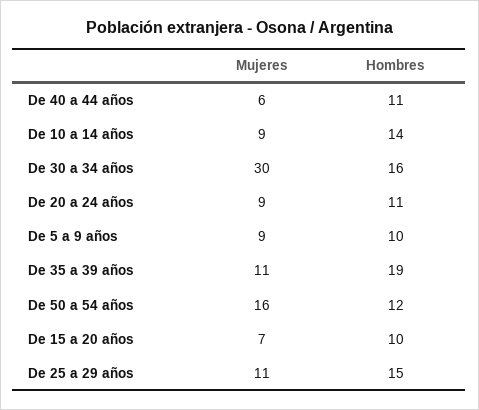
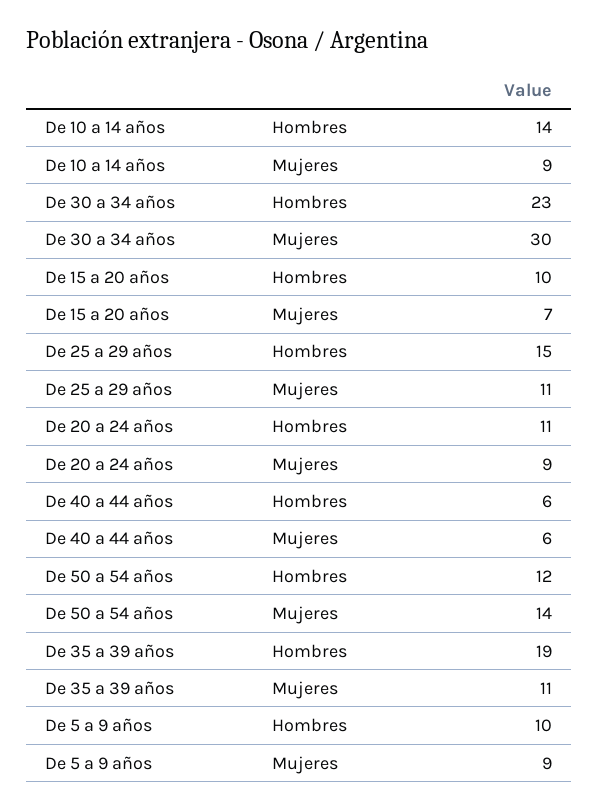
Hombres, De 40 a 44 años: 11 -> 6
Hombres, De 30 a 34 años: 16 -> 23
Mujeres, De 50 a 54 años: 16 -> 14

